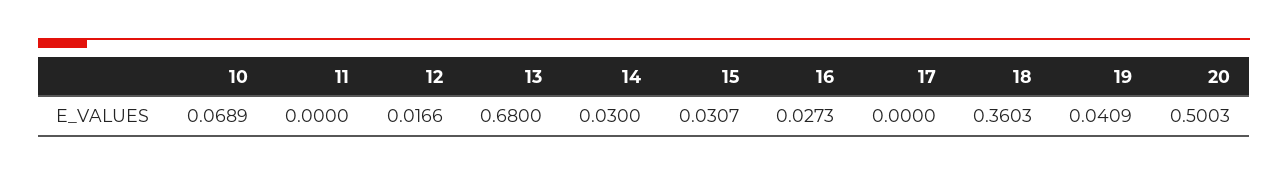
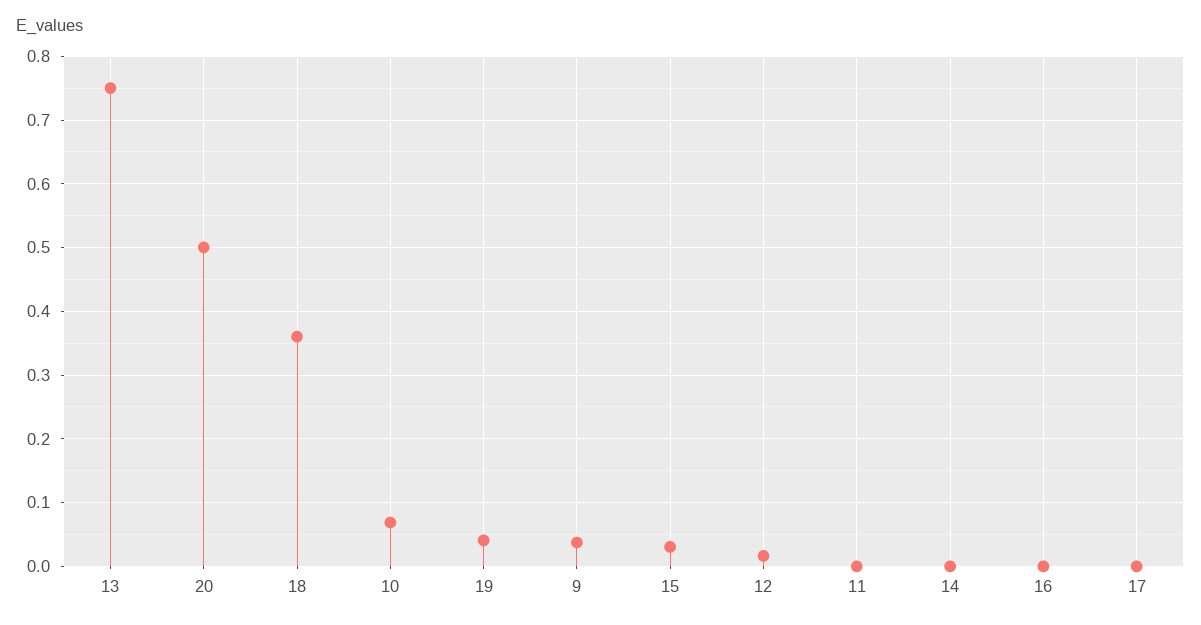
13: 0.68 -> 0.75
14: 0.03 -> 0
16: 0.0273 -> 0
9: none -> 0.04

